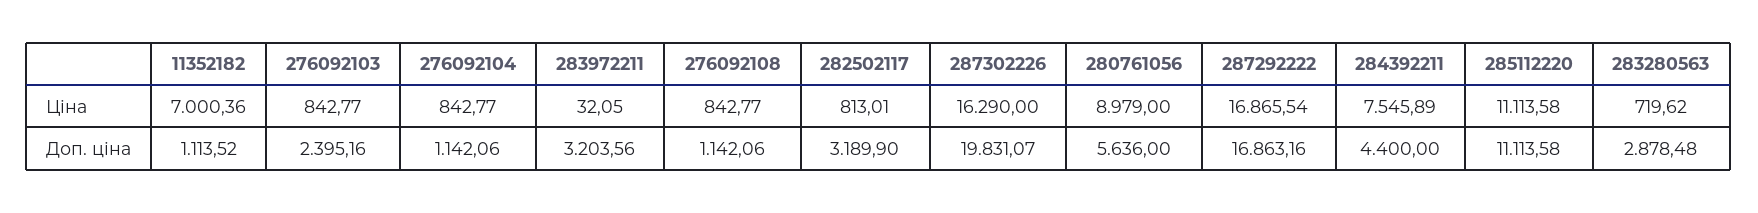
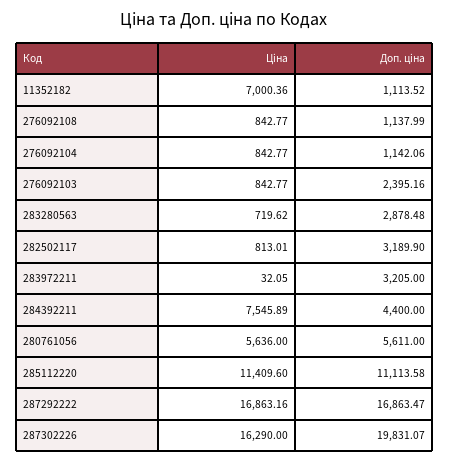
280761056, Ціна: 8979 -> 5636
287292222, Ціна: 16865.54 -> 16863.16
285112220, Ціна: 11113.58 -> 11409.6
283972211, Доп. ціна: 3203.56 -> 3205
276092108, Доп. ціна: 1142.06 -> 1137.99
280761056, Доп. ціна: 5636 -> 5611
287292222, Доп. ціна: 16863.16 -> 16863.47

